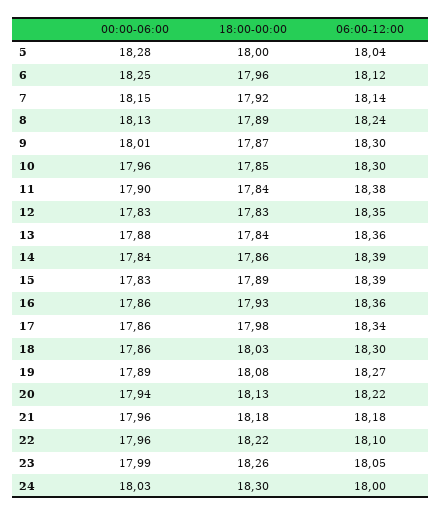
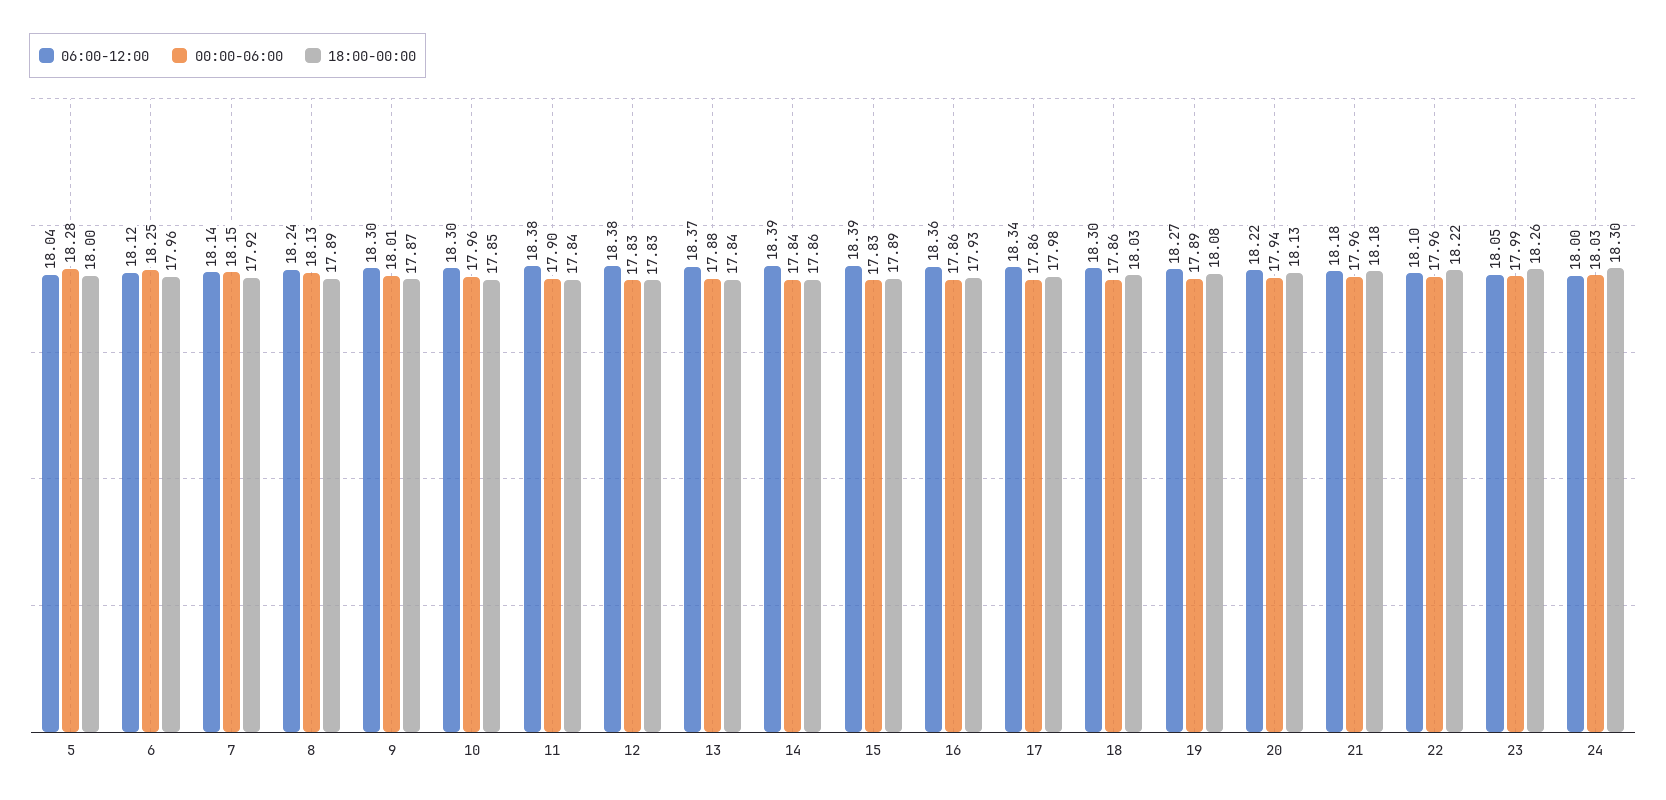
06:00-12:00, 12: 18.35 -> 18.38
06:00-12:00, 13: 18.36 -> 18.37

